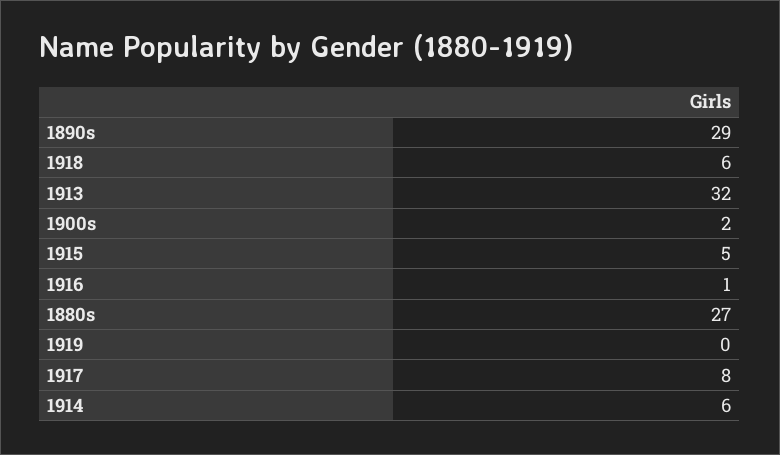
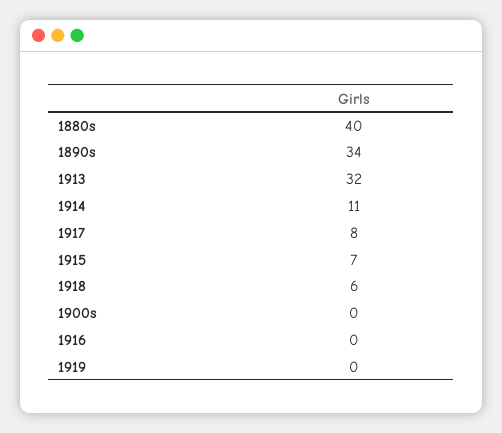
1890s: 29 -> 34
1900s: 2 -> 0
1915: 5 -> 7
1916: 1 -> 0
1880s: 27 -> 40
1914: 6 -> 11

